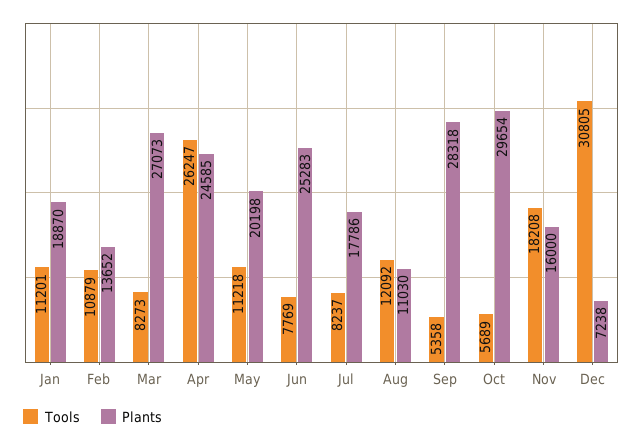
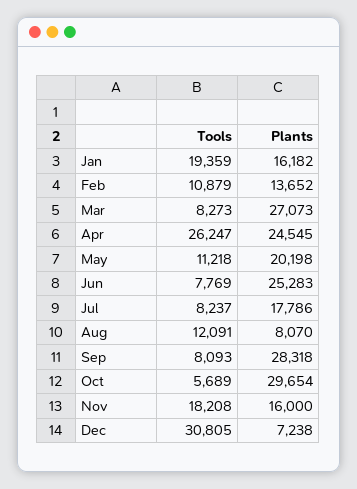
Tools, Jan: 11201 -> 19359
Plants, Jan: 18870 -> 16182
Plants, Apr: 24585 -> 24545
Tools, Aug: 12092 -> 12091
Plants, Aug: 11030 -> 8070
Tools, Sep: 5358 -> 8093

